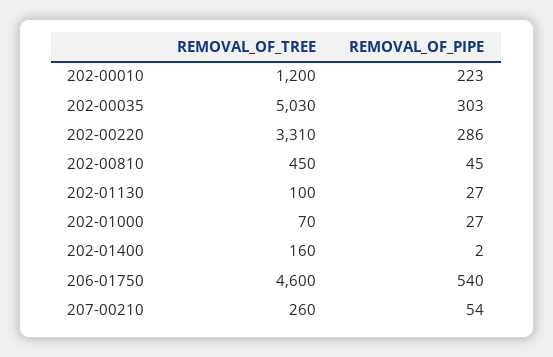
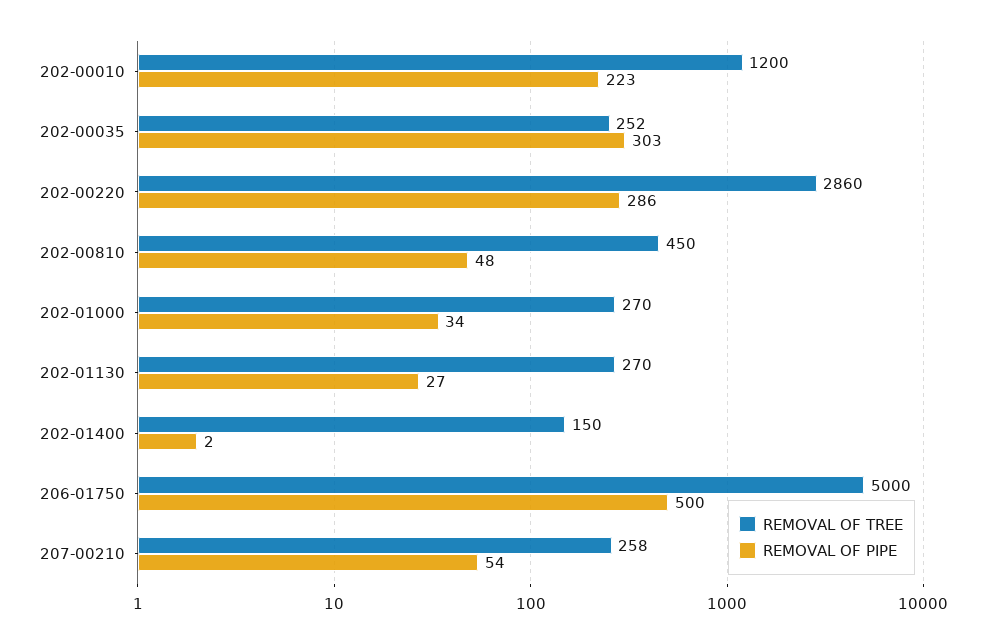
REMOVAL_OF_TREE, 202-00035: 5030 -> 252
REMOVAL_OF_TREE, 202-00220: 3310 -> 2860
REMOVAL_OF_PIPE, 202-00810: 45 -> 48
REMOVAL_OF_TREE, 202-01130: 100 -> 270
REMOVAL_OF_TREE, 202-01000: 70 -> 270
REMOVAL_OF_PIPE, 202-01000: 27 -> 34
REMOVAL_OF_TREE, 202-01400: 160 -> 150
REMOVAL_OF_TREE, 206-01750: 4600 -> 5000
REMOVAL_OF_PIPE, 206-01750: 540 -> 500
REMOVAL_OF_TREE, 207-00210: 260 -> 258

